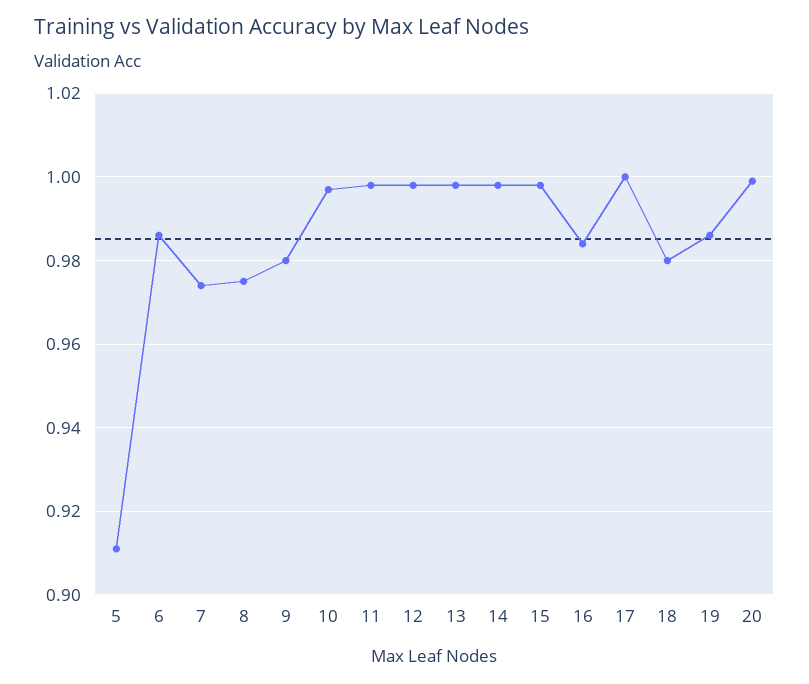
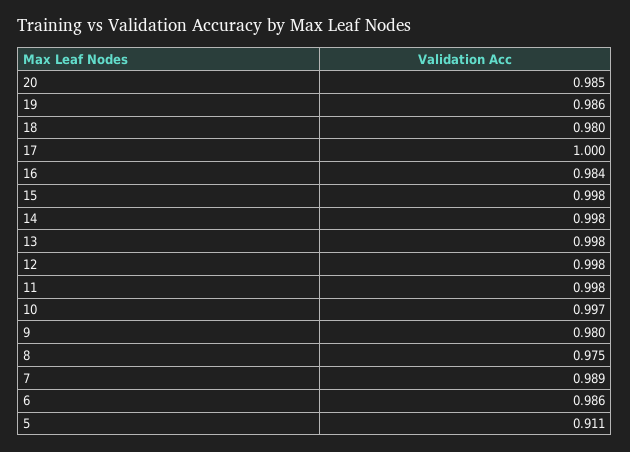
7: 0.975 -> 0.989
20: 1 -> 0.985

